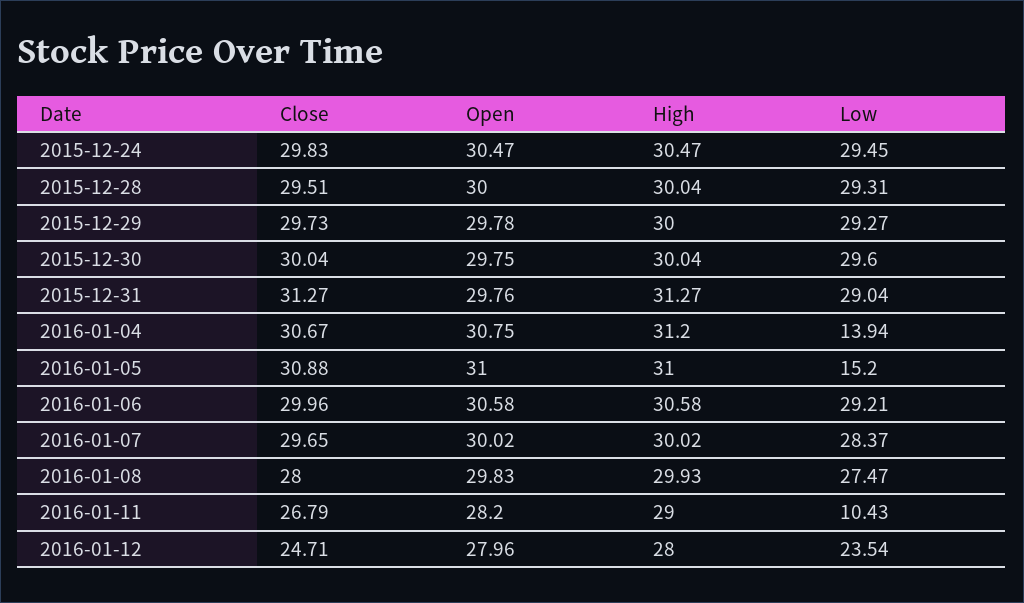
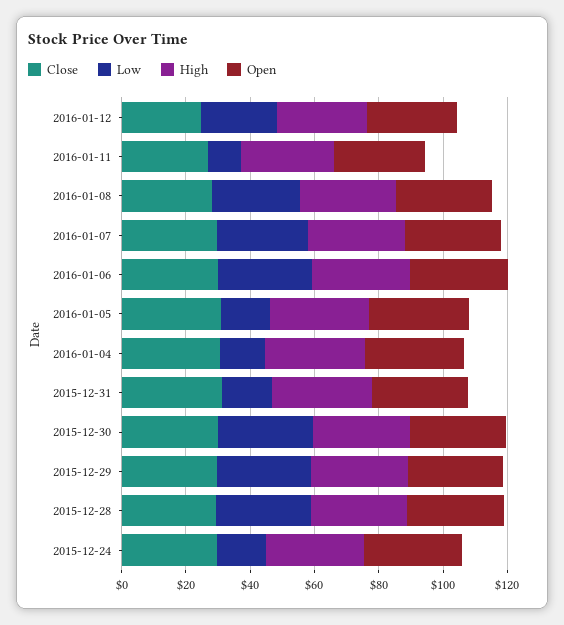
Low, 2015-12-24: 29.45 -> 15
Low, 2015-12-31: 29.04 -> 15

